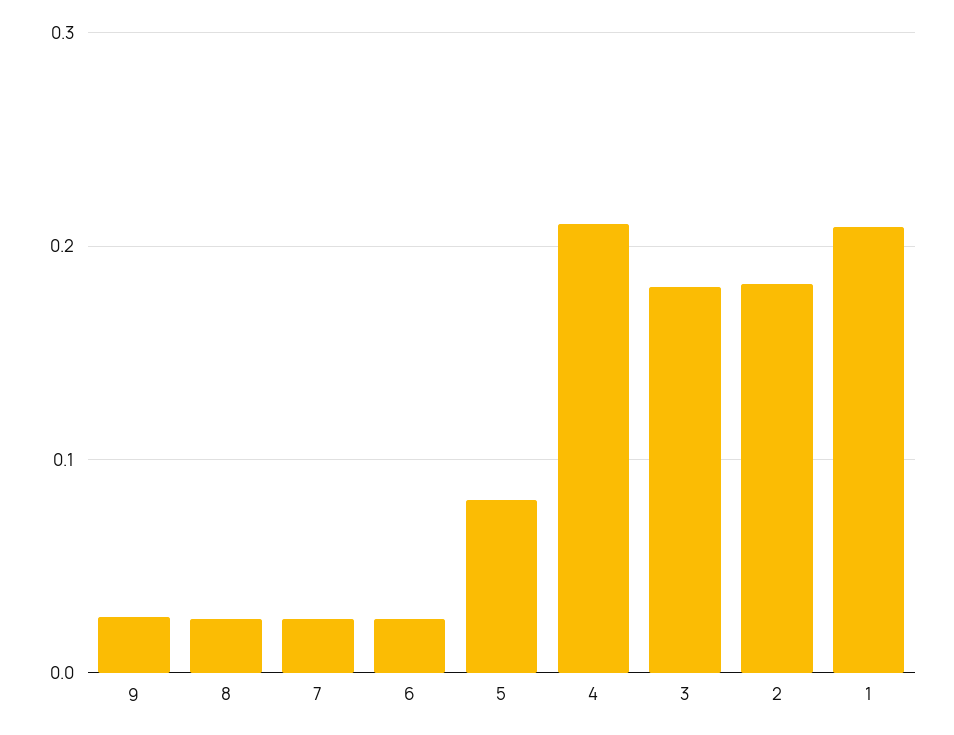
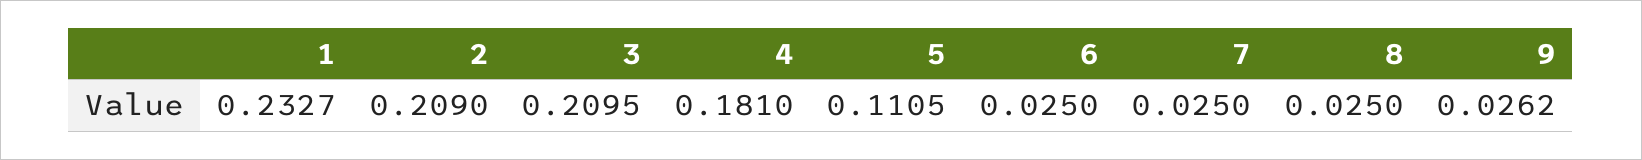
5: 0.08 -> 0.1105
4: 0.21 -> 0.181
3: 0.18 -> 0.2095
2: 0.18 -> 0.209
1: 0.21 -> 0.2327

